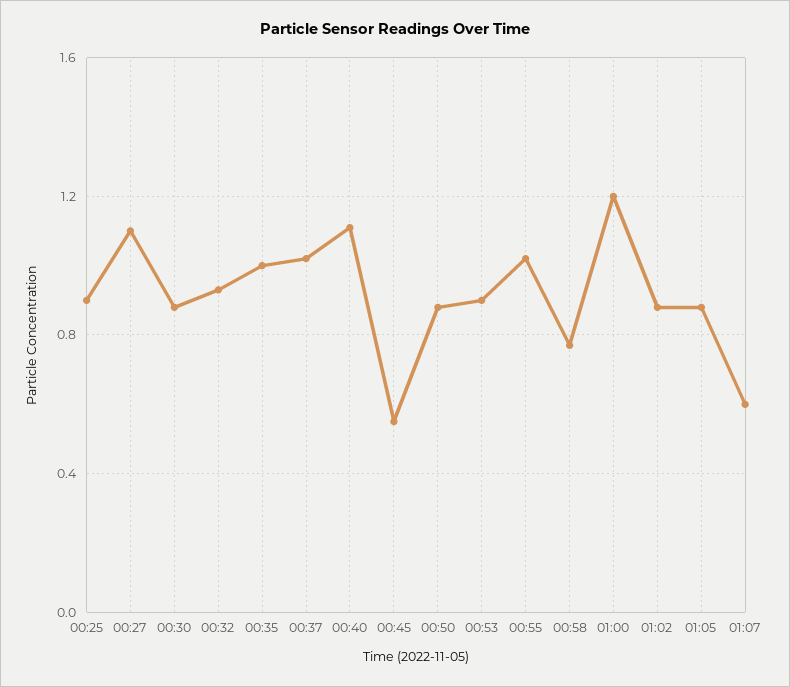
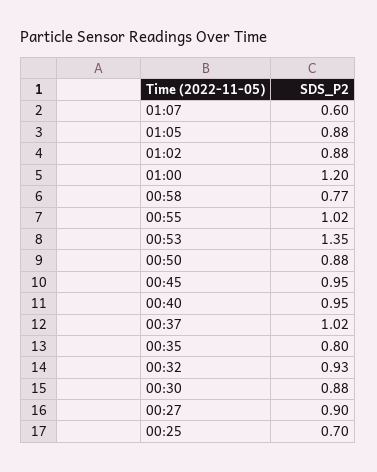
00:25: 0.9 -> 0.7
00:27: 1.1 -> 0.9
00:35: 1 -> 0.8
00:40: 1.1 -> 0.95
00:45: 0.55 -> 0.95
00:53: 0.9 -> 1.35

